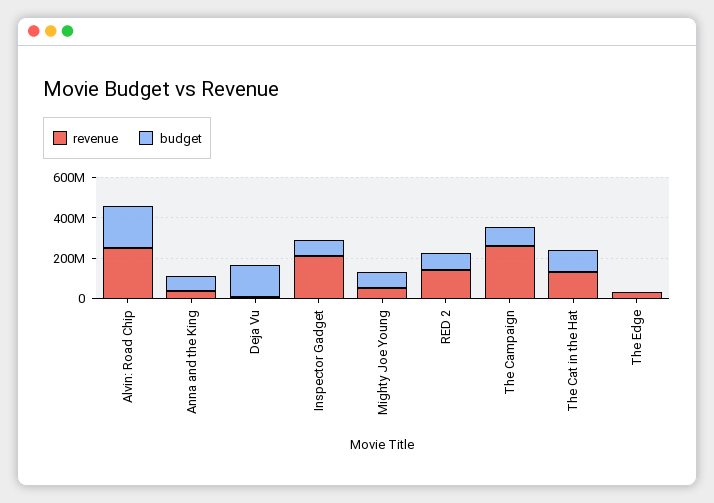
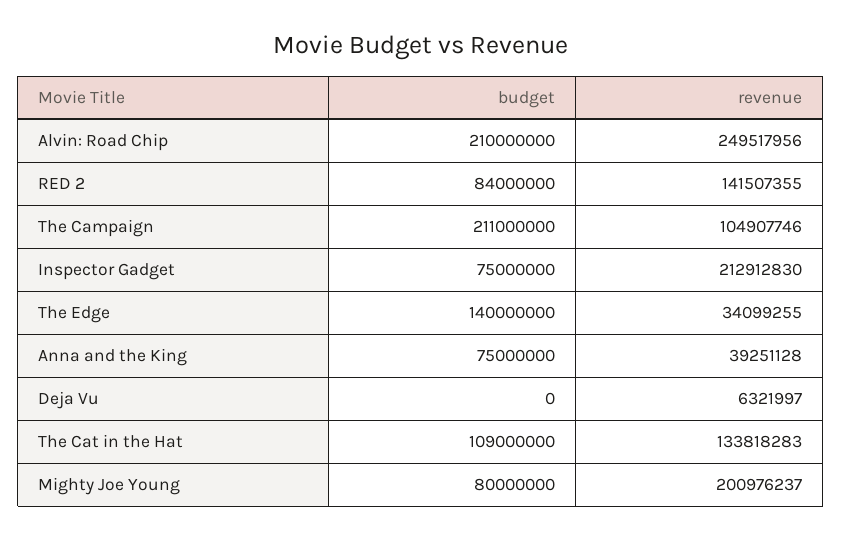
budget, Deja Vu: 150000000 -> 0
revenue, Mighty Joe Young: 50000000 -> 200976237
revenue, The Campaign: 250000000 -> 104907746
budget, The Campaign: 100000000 -> 211000000
budget, The Edge: 0 -> 140000000

